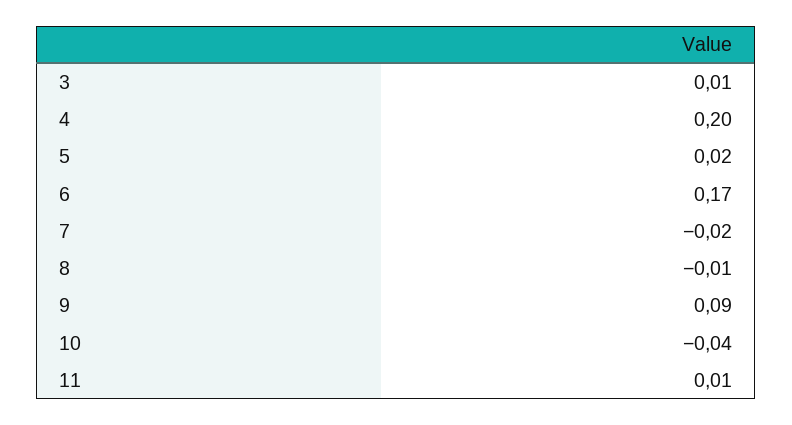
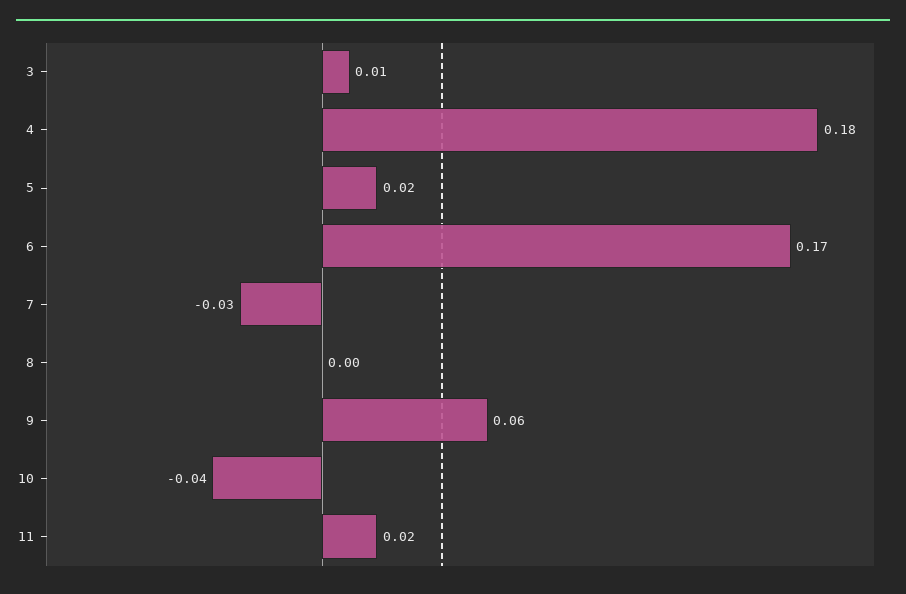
4: 0.2 -> 0.18
7: -0.02 -> -0.03
8: -0.01 -> 0
9: 0.09 -> 0.06
11: 0.01 -> 0.02

